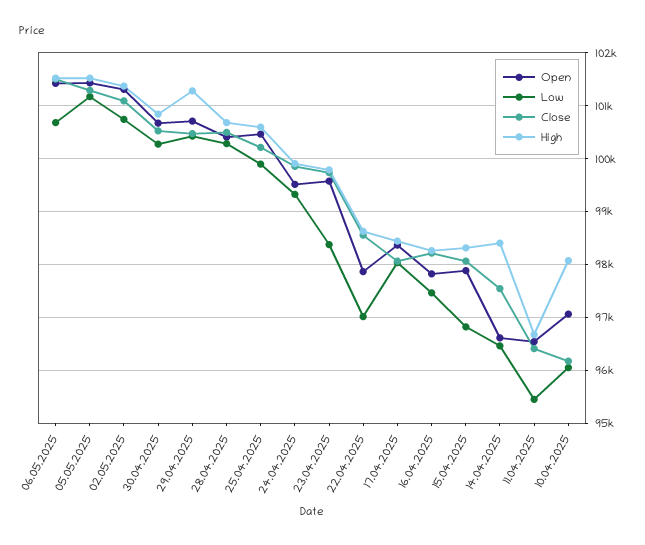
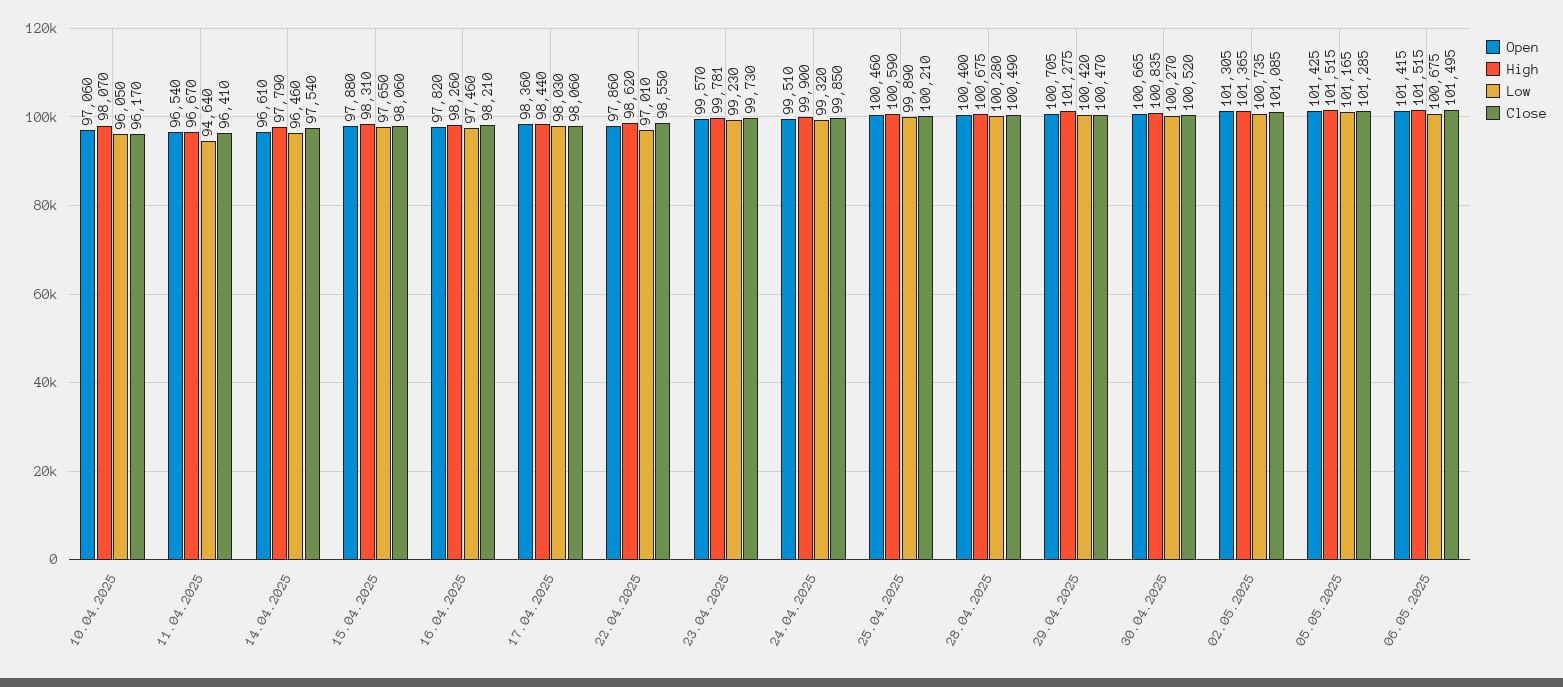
Low, 23.04.2025: 98400 -> 99230
Low, 15.04.2025: 96800 -> 97650
High, 14.04.2025: 98400 -> 97790
Low, 11.04.2025: 95400 -> 94640

